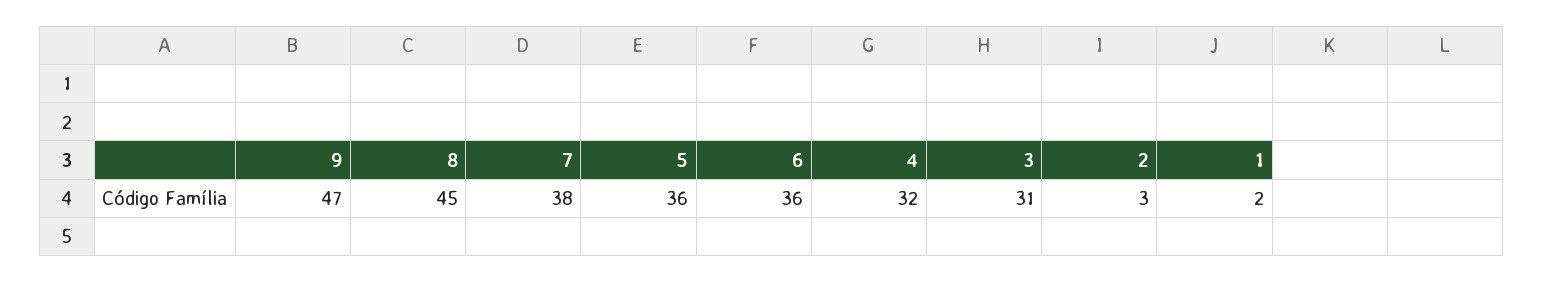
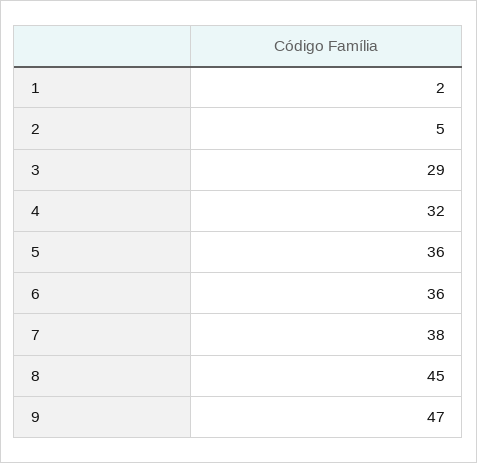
3: 31 -> 29
2: 3 -> 5

